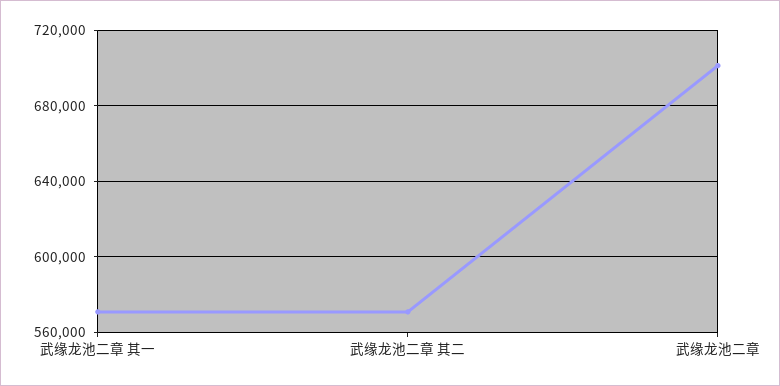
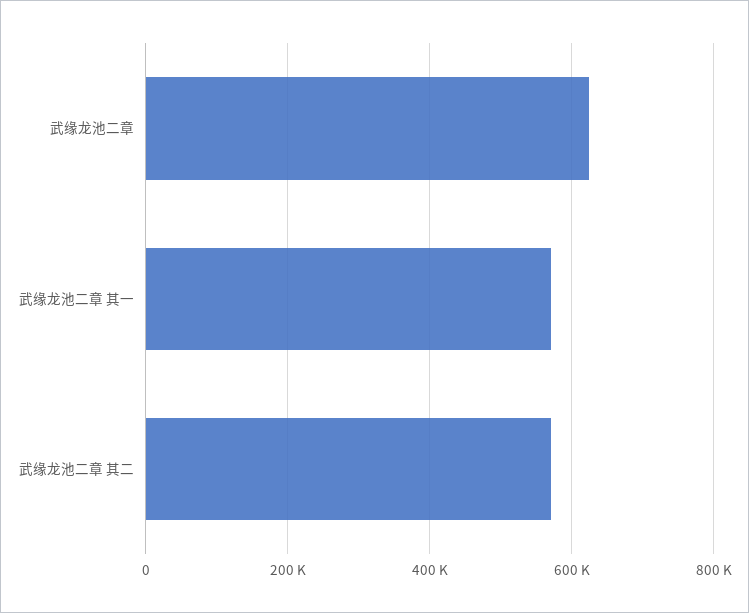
武缘龙池二章: 700000 -> 620000

